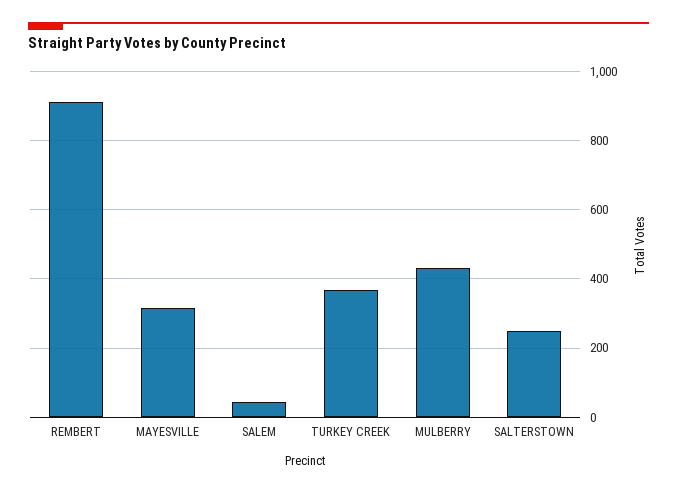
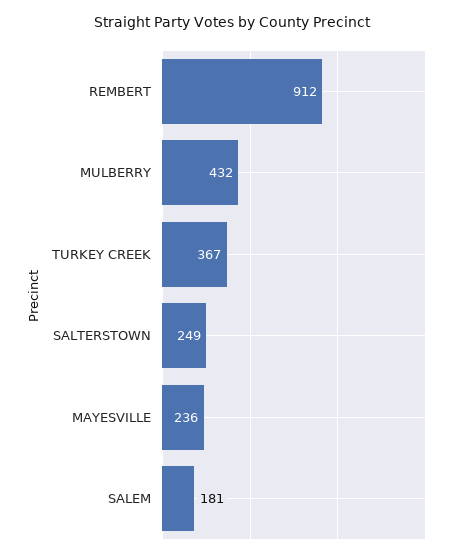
MAYESVILLE: 320 -> 236
SALEM: 40 -> 181

